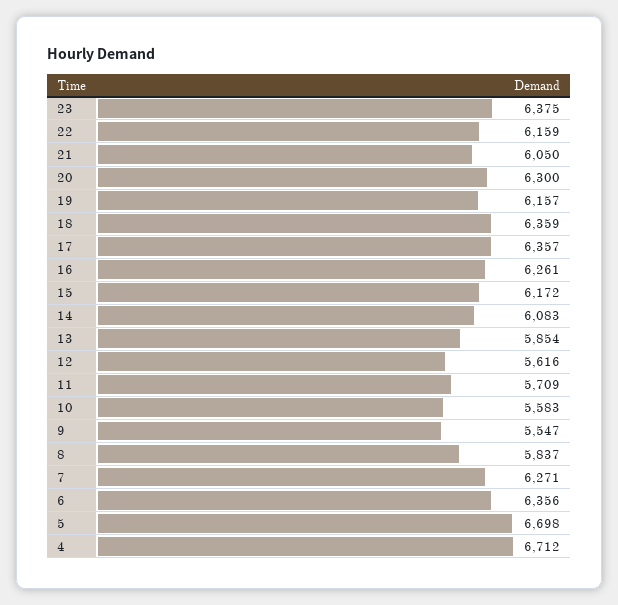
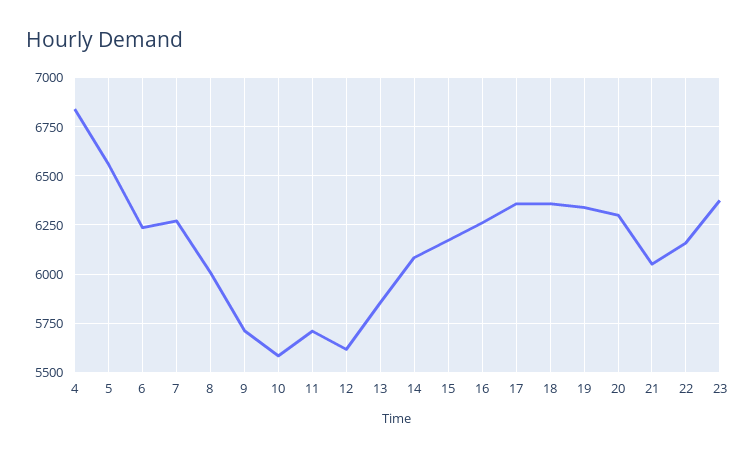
19: 6157 -> 6350
9: 5547 -> 5700
8: 5837 -> 6000
6: 6356 -> 6250
5: 6698 -> 6550
4: 6712 -> 6850

